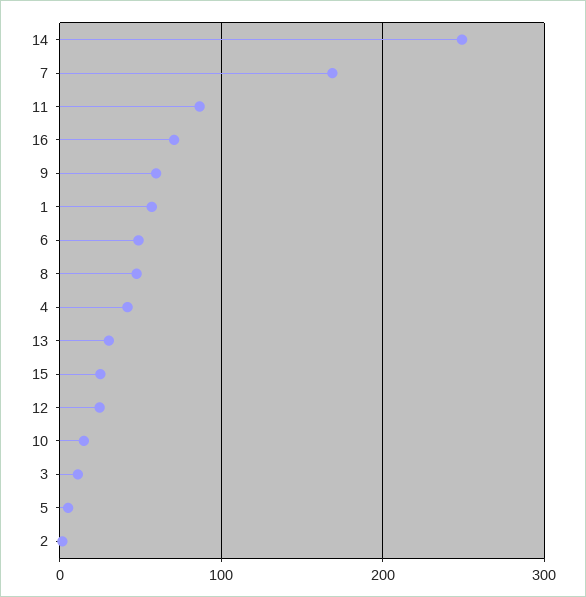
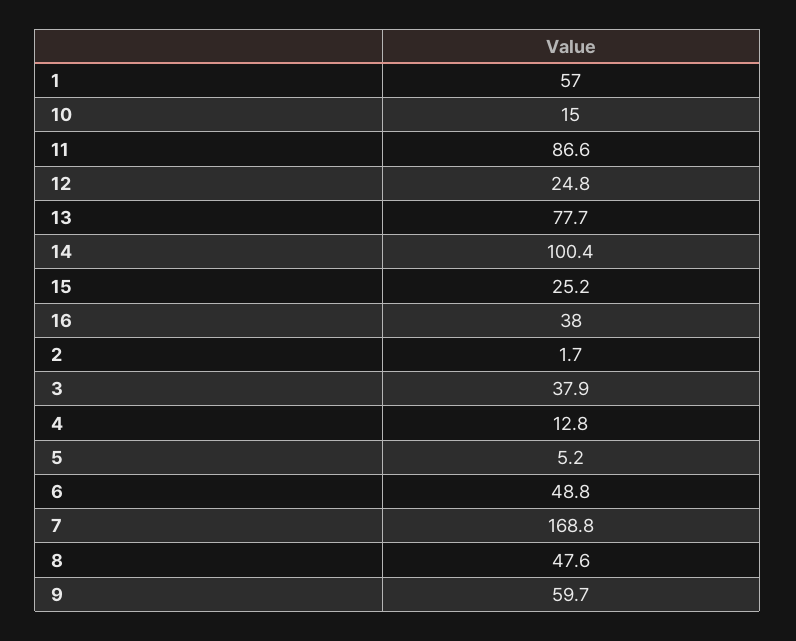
14: 250 -> 100.4
16: 70 -> 38
4: 40 -> 12.8
13: 30 -> 77.7
3: 10 -> 37.9

